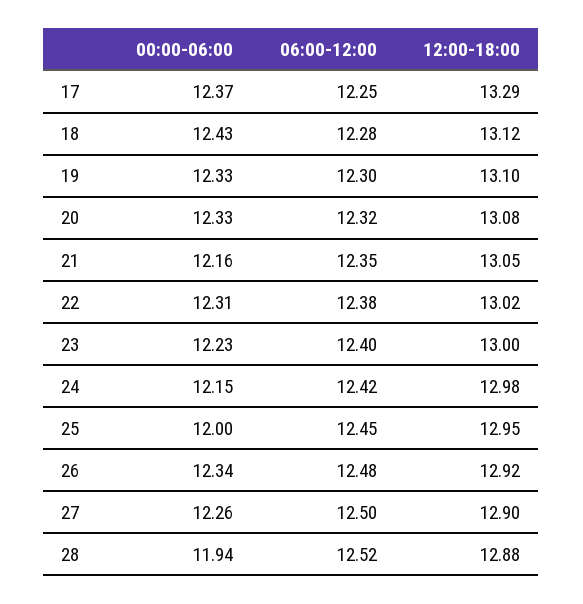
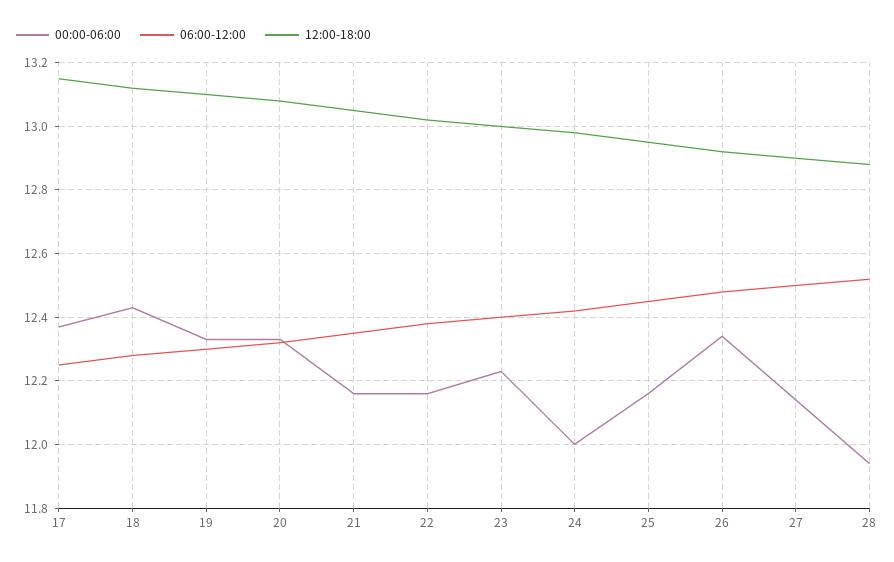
12:00-18:00, 17: 13.29 -> 13.15
00:00-06:00, 22: 12.31 -> 12.15
00:00-06:00, 24: 12.15 -> 12
00:00-06:00, 25: 12 -> 12.15
00:00-06:00, 27: 12.26 -> 12.15

